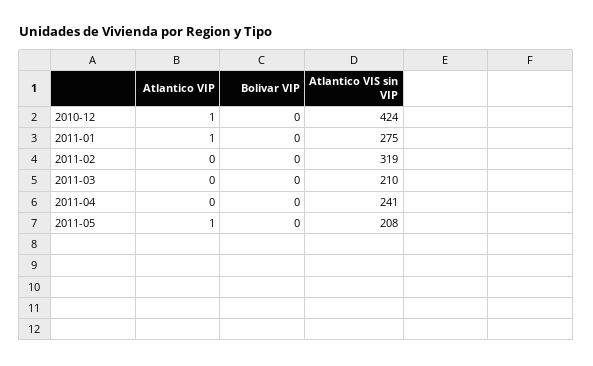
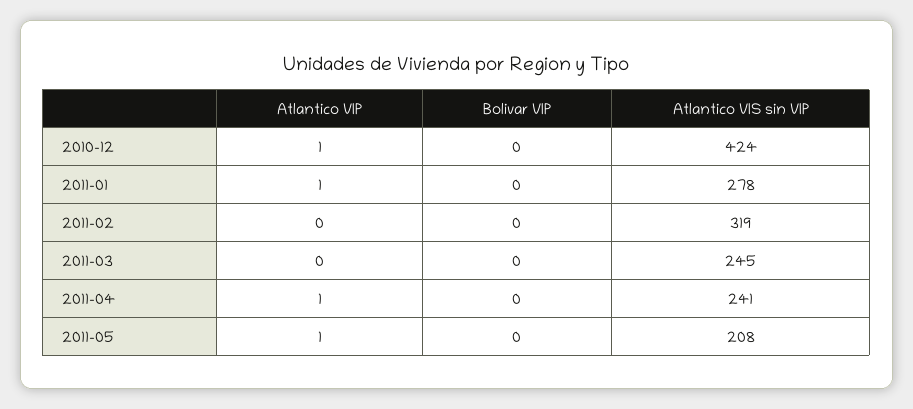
Atlantico VIS sin VIP, 2011-01: 275 -> 278
Atlantico VIS sin VIP, 2011-03: 210 -> 245
Atlantico VIP, 2011-04: 0 -> 1

